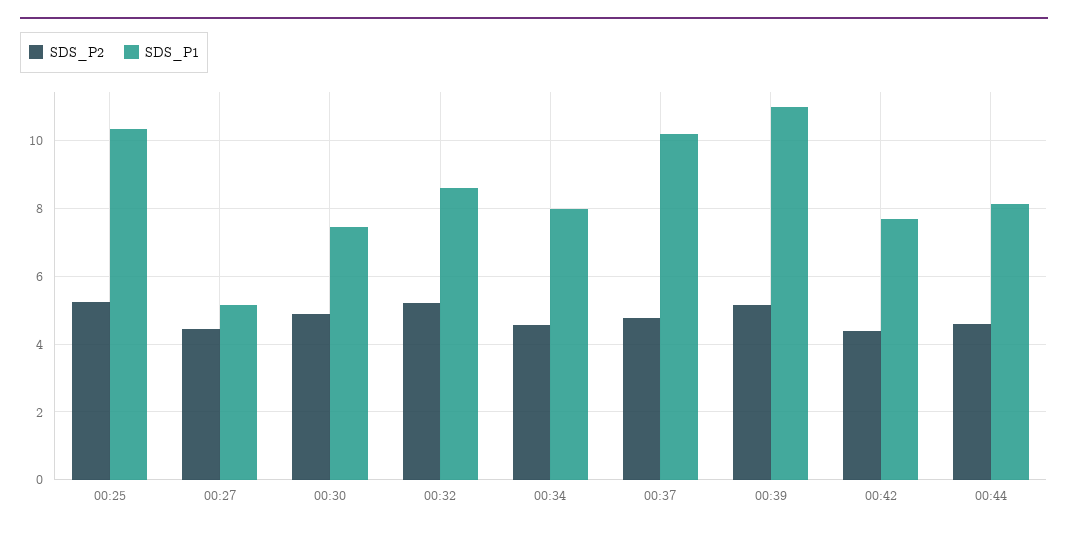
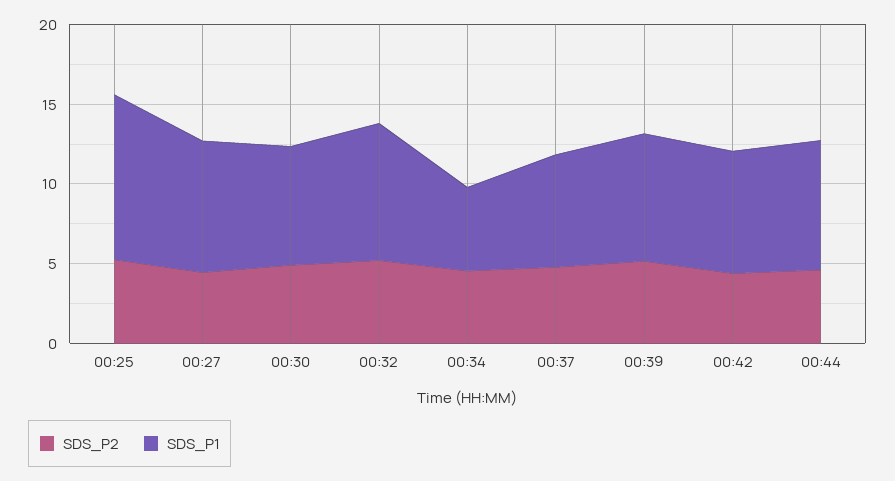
SDS_P1, 00:27: 5.2 -> 8
SDS_P1, 00:34: 8 -> 5
SDS_P1, 00:37: 10.2 -> 7
SDS_P1, 00:39: 11 -> 8

